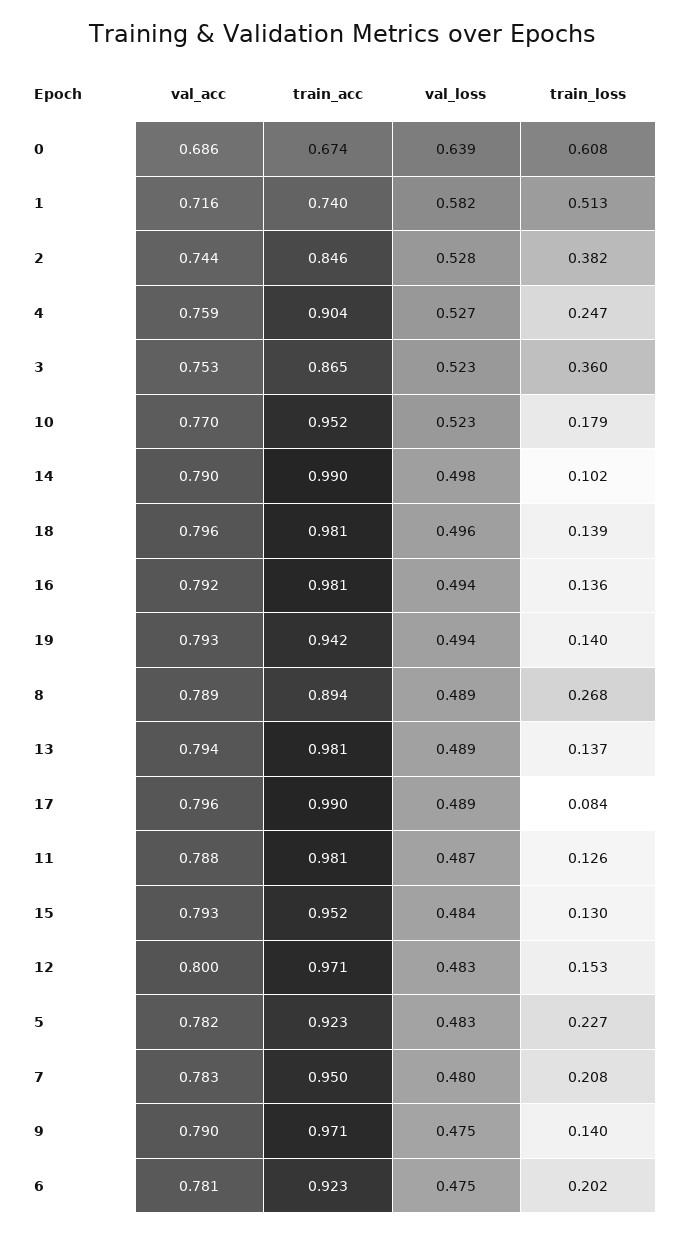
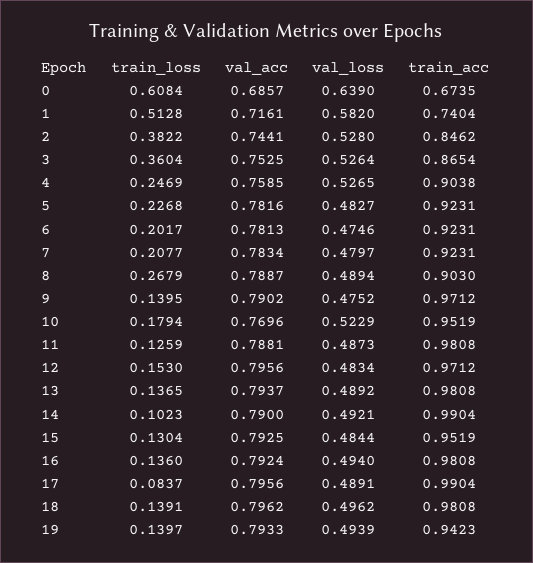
val_loss, 3: 0.523 -> 0.5264
val_loss, 14: 0.498 -> 0.4921
train_acc, 8: 0.894 -> 0.903
val_acc, 12: 0.8 -> 0.7956
train_acc, 7: 0.95 -> 0.9231

